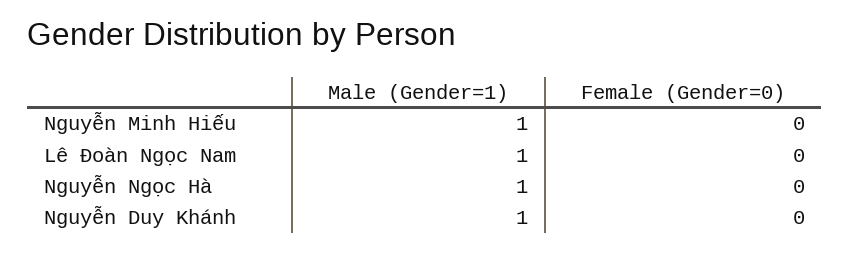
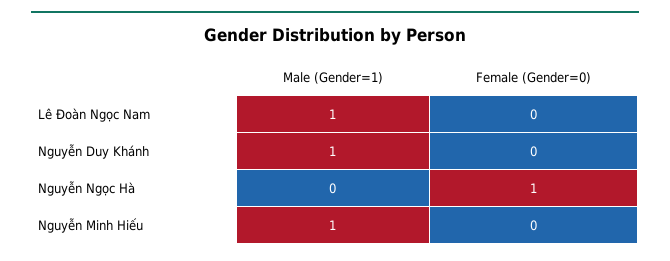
Male (Gender=1), Nguyễn Ngọc Hà: 1 -> 0
Female (Gender=0), Nguyễn Ngọc Hà: 0 -> 1

